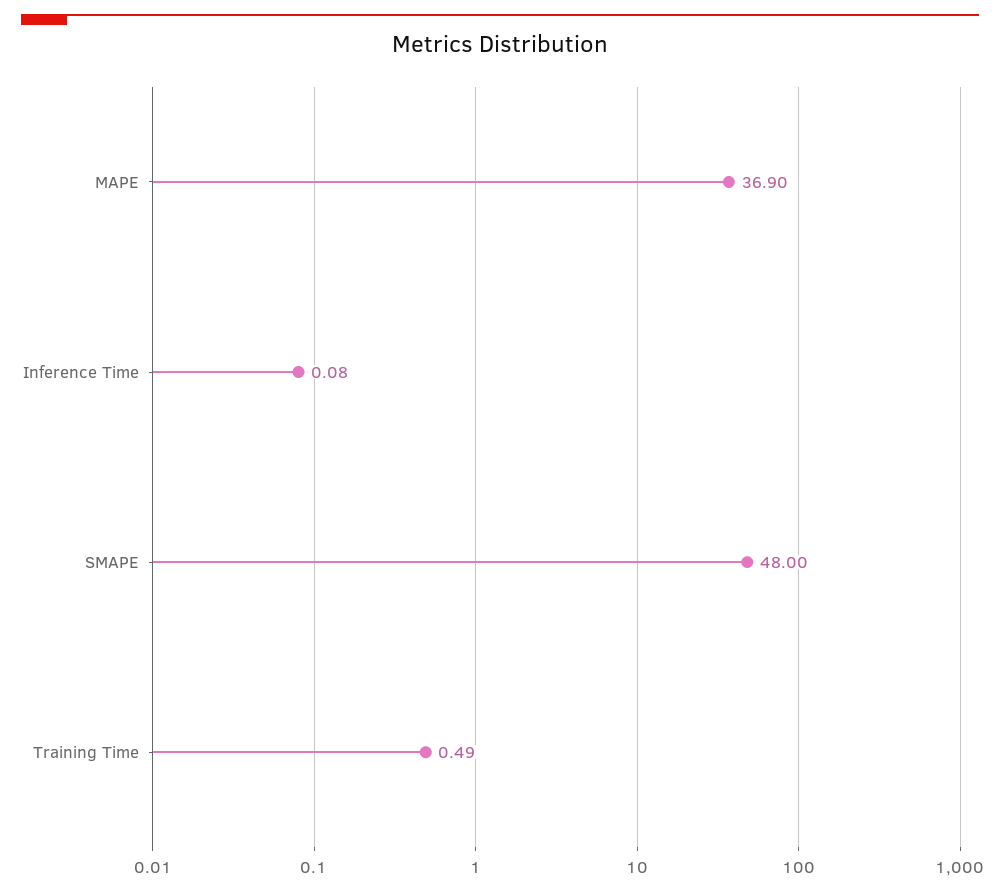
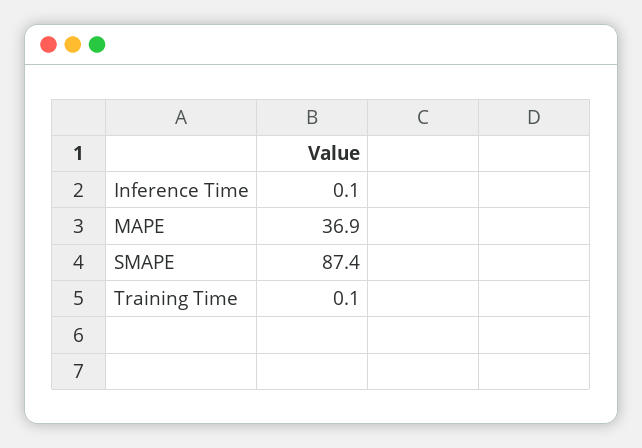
SMAPE: 48 -> 87.4
Training Time: 0.49 -> 0.1

